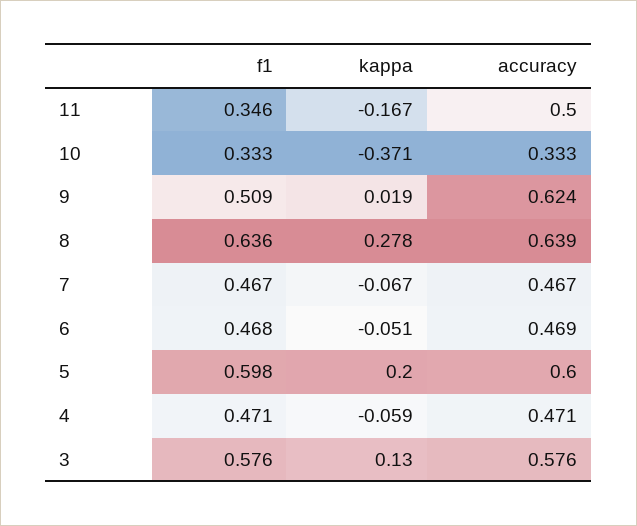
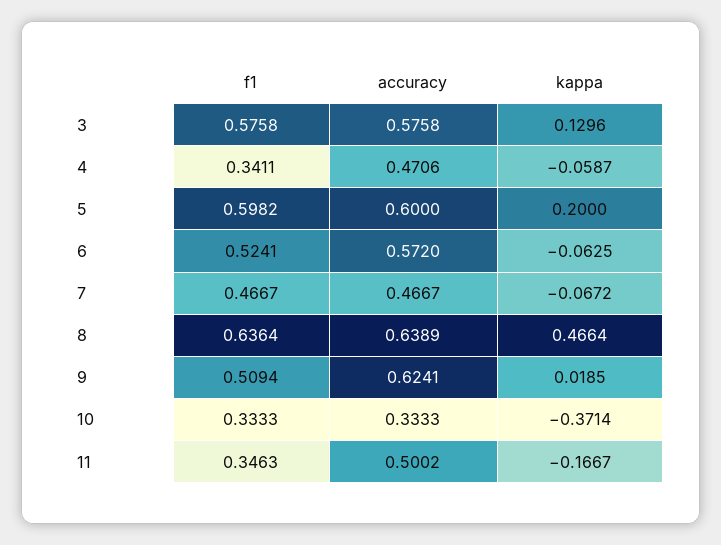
kappa, 8: 0.278 -> 0.4664
f1, 6: 0.468 -> 0.5241
kappa, 6: -0.051 -> -0.0625
accuracy, 6: 0.469 -> 0.572
f1, 4: 0.471 -> 0.3411

